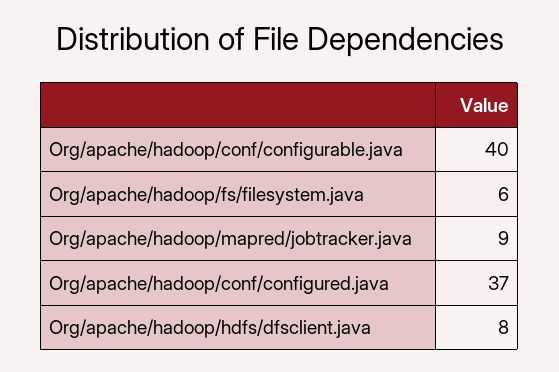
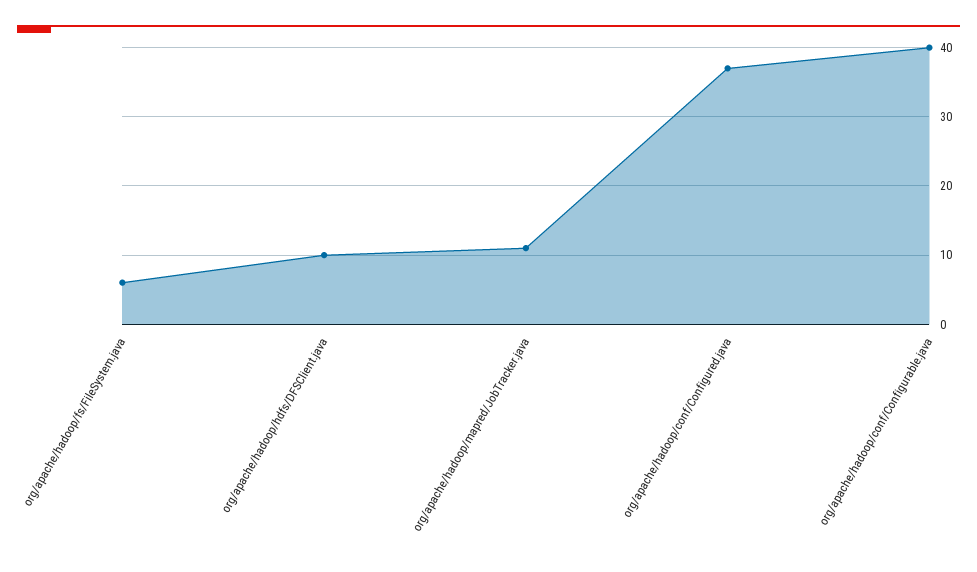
Org/apache/hadoop/mapred/jobtracker.java: 9 -> 11
Org/apache/hadoop/hdfs/dfsclient.java: 8 -> 10

